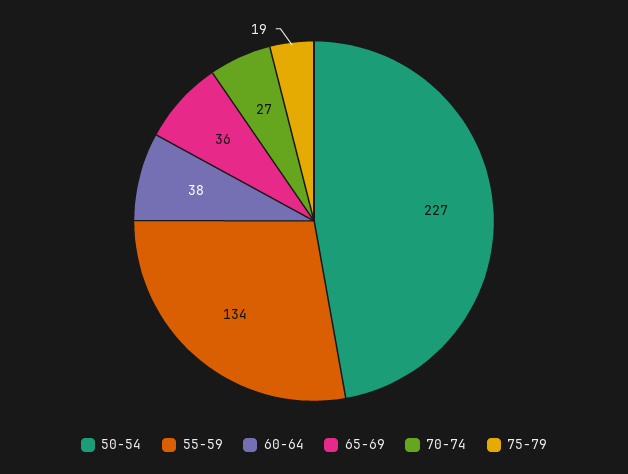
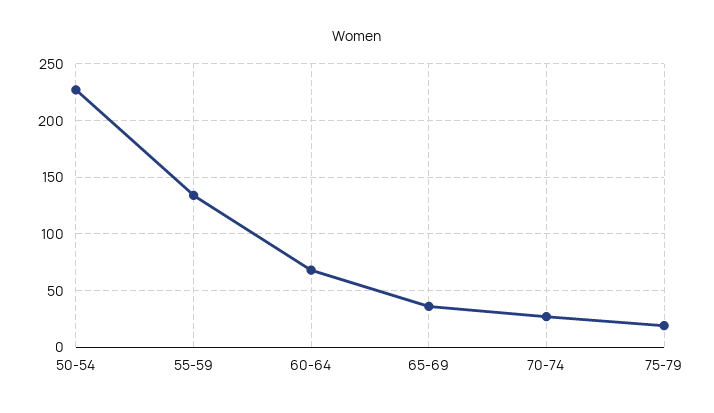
60-64: 38 -> 70

